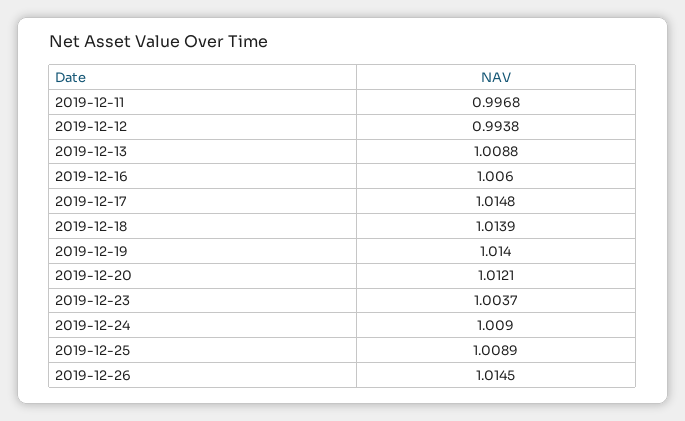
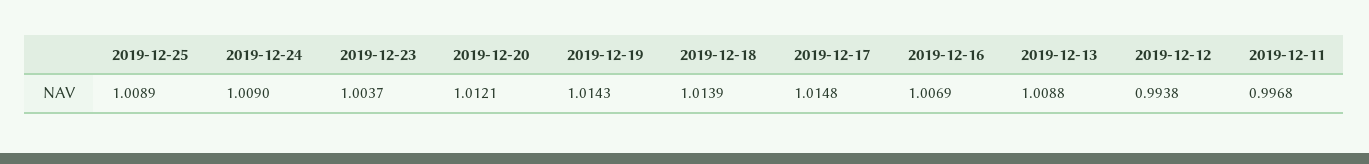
2019-12-16: 1.006 -> 1.0069
2019-12-19: 1.014 -> 1.0143
2019-12-26: 1.0145 -> none

